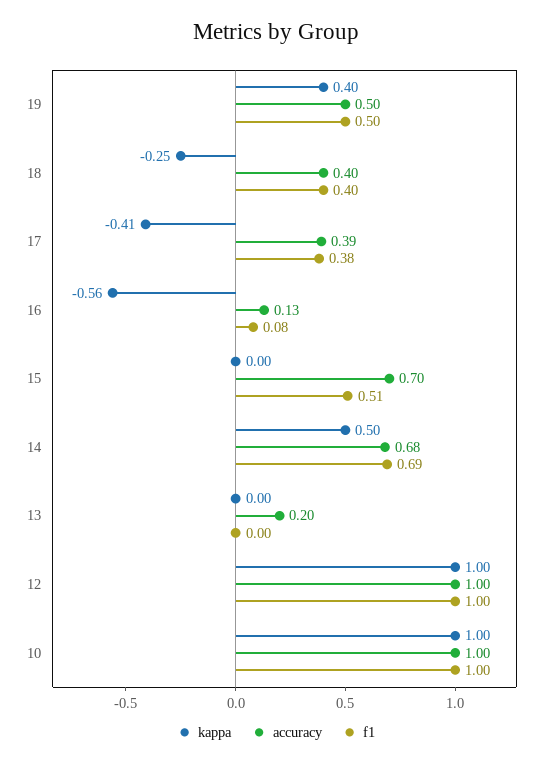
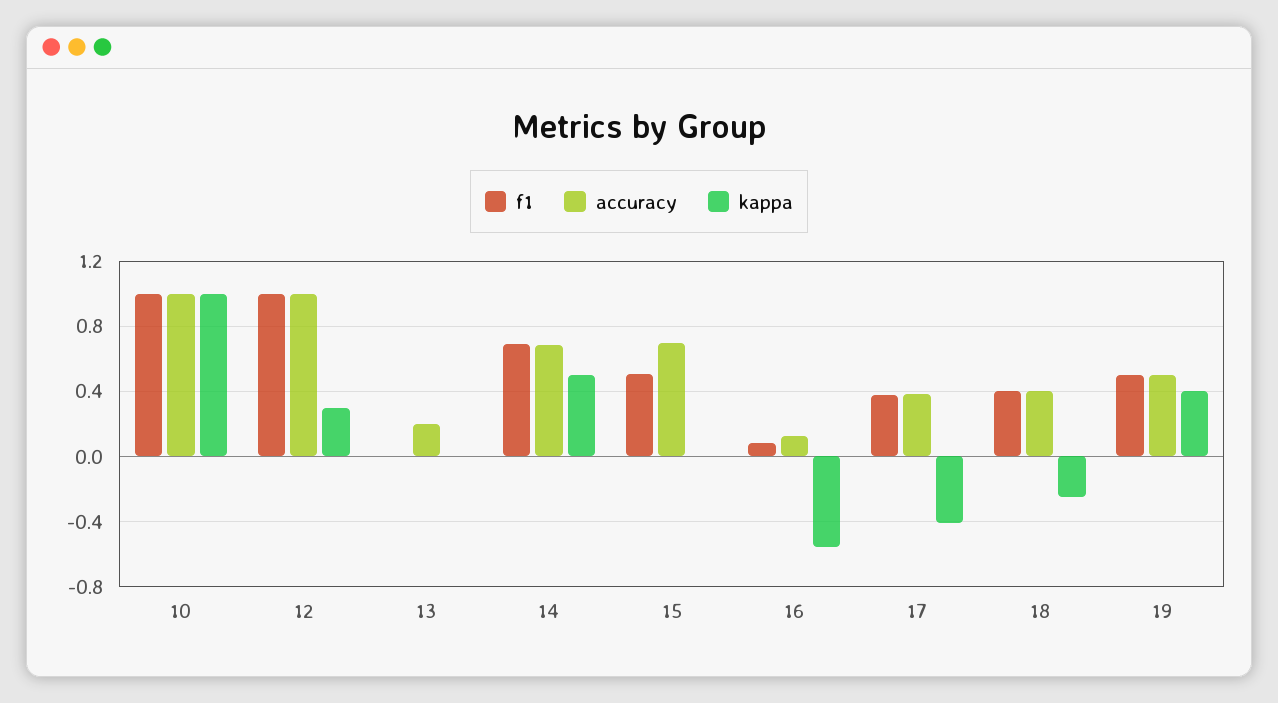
kappa, 12: 1 -> 0.3

